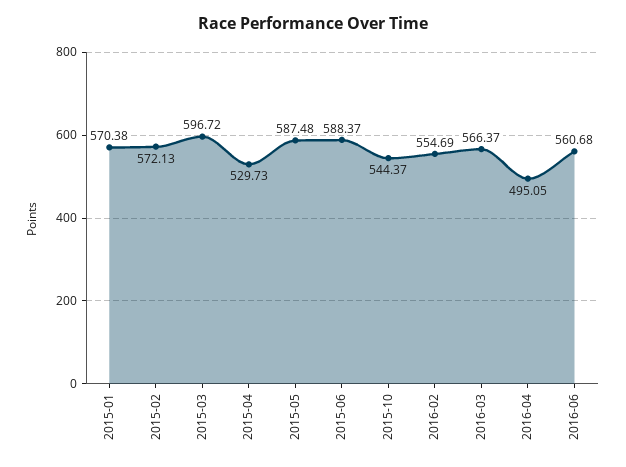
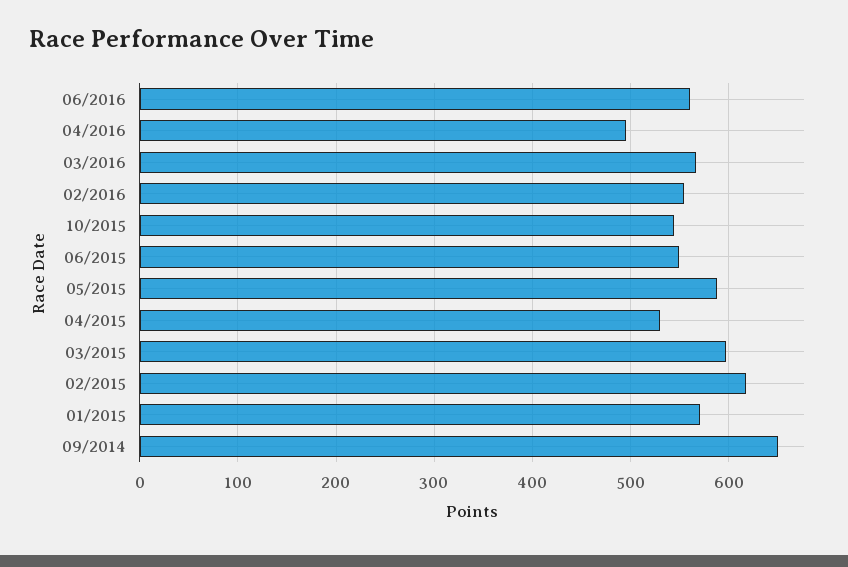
2015-02: 572.13 -> 620
2015-06: 588.37 -> 550
09/2014: none -> 650

